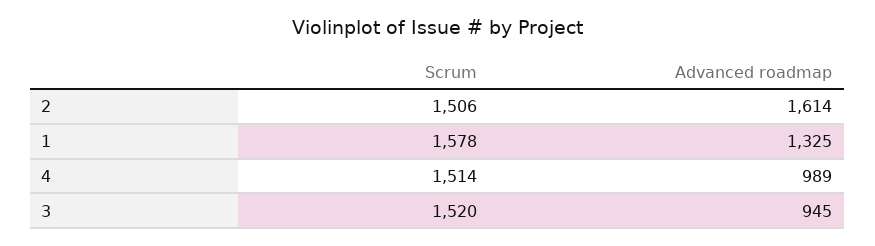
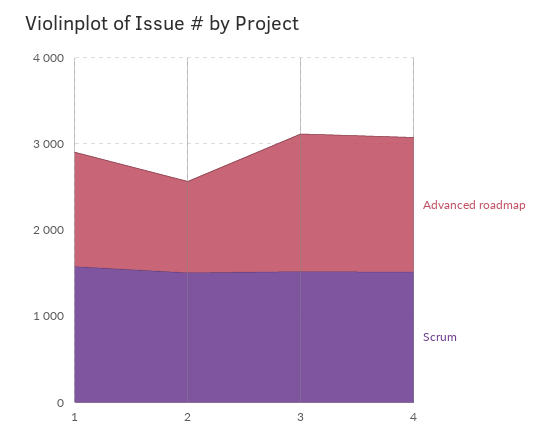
Advanced roadmap, 2: 1614 -> 1000
Advanced roadmap, 4: 989 -> 1600
Advanced roadmap, 3: 945 -> 1600

